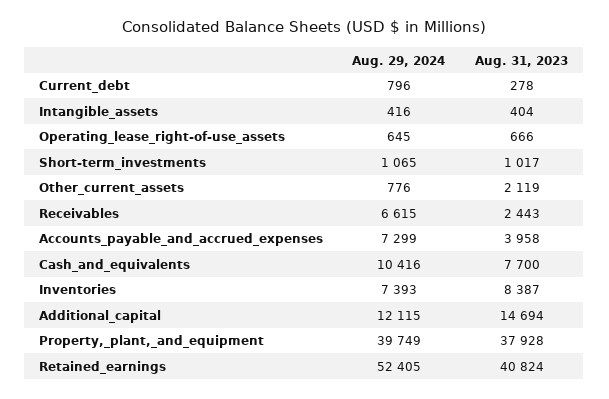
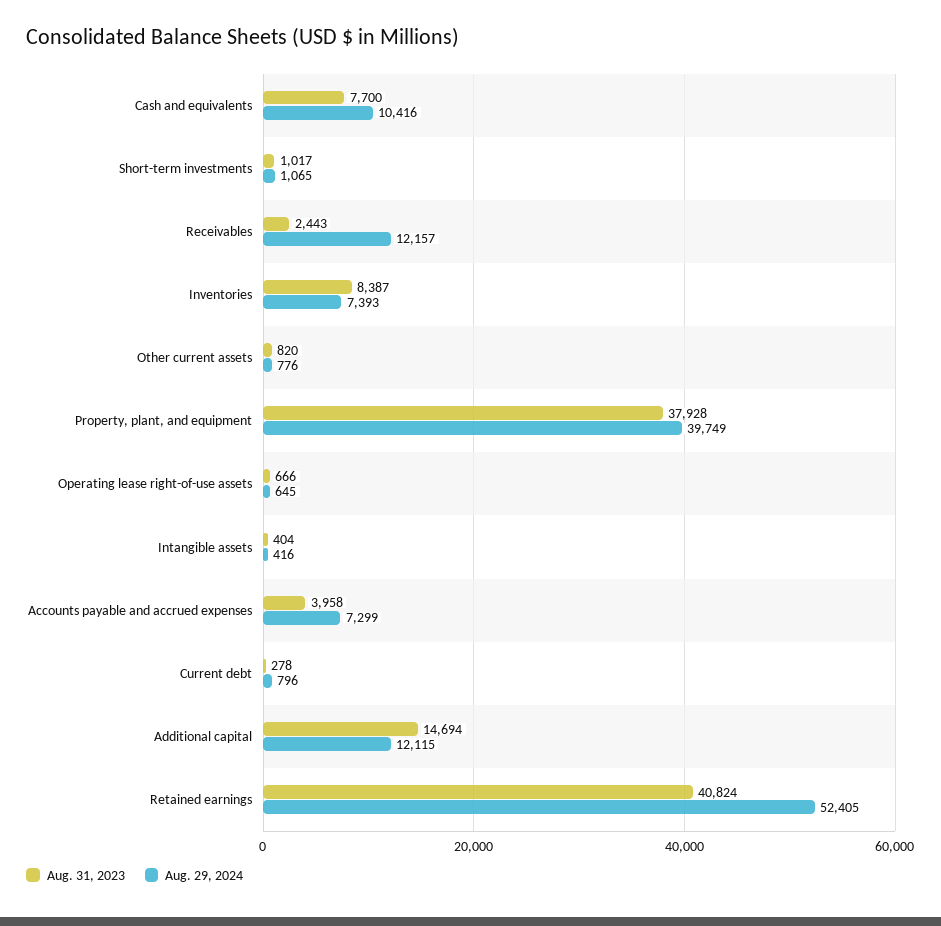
Aug. 31, 2023, Other_current_assets: 2119 -> 820
Aug. 29, 2024, Receivables: 6615 -> 12157

